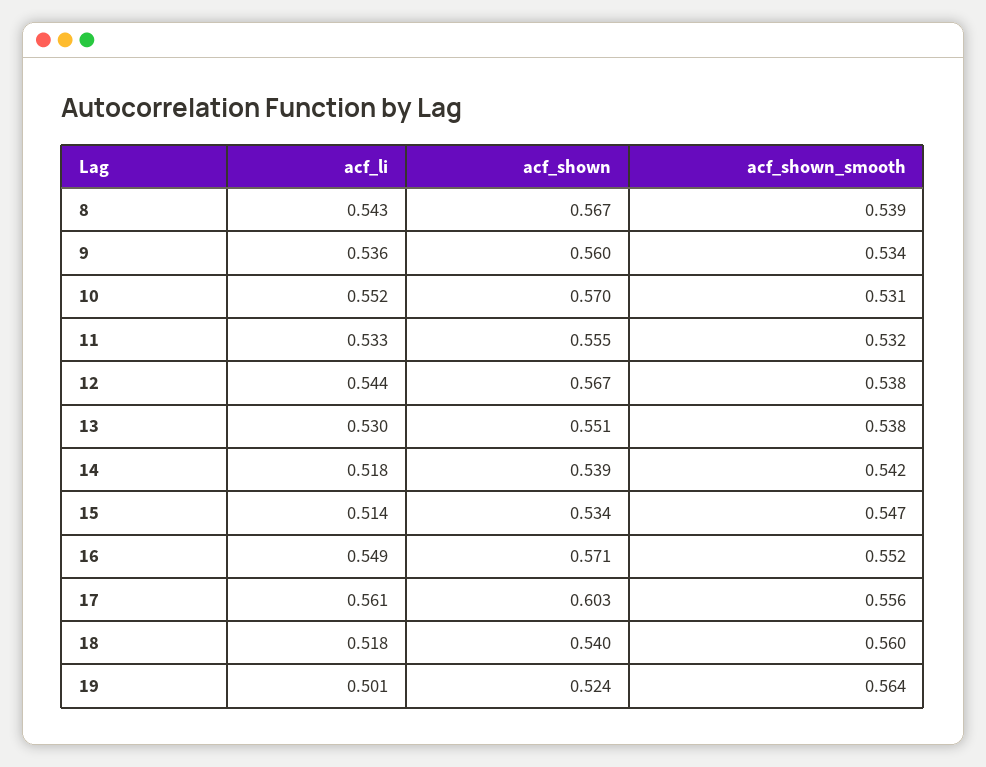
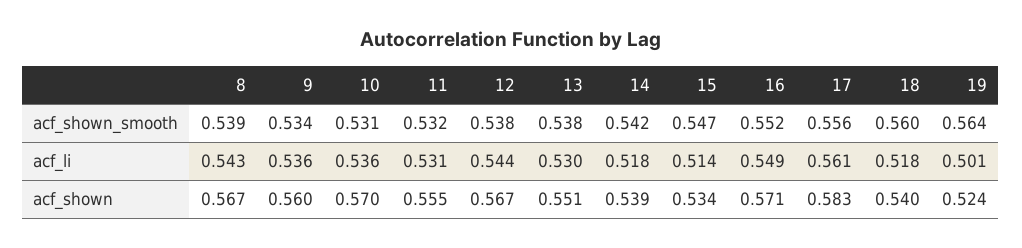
acf_li, 10: 0.552 -> 0.536
acf_li, 11: 0.533 -> 0.531
acf_shown, 17: 0.603 -> 0.583

